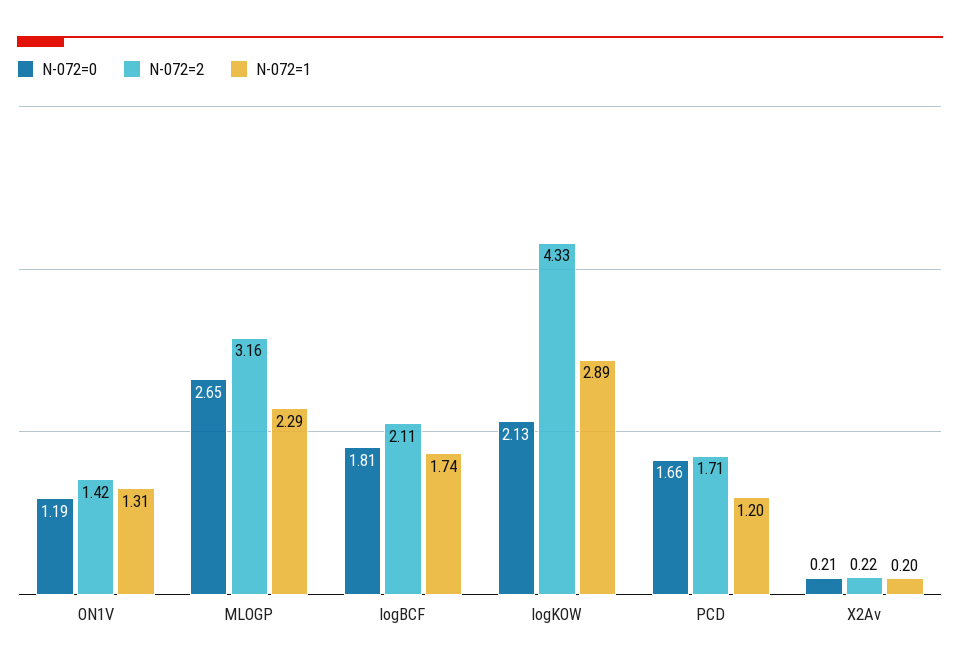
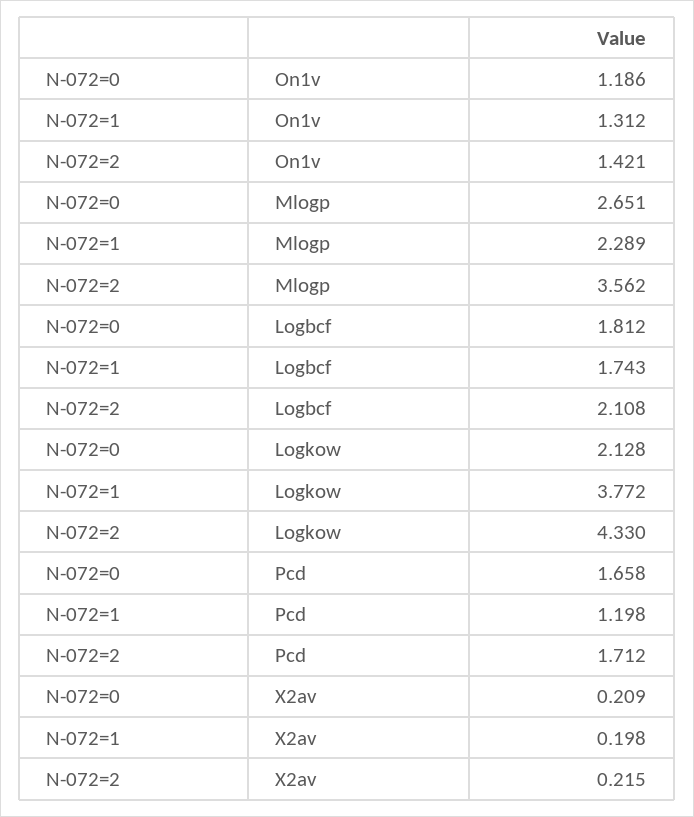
N-072=2, MLOGP: 3.16 -> 3.562
N-072=1, logKOW: 2.89 -> 3.772

